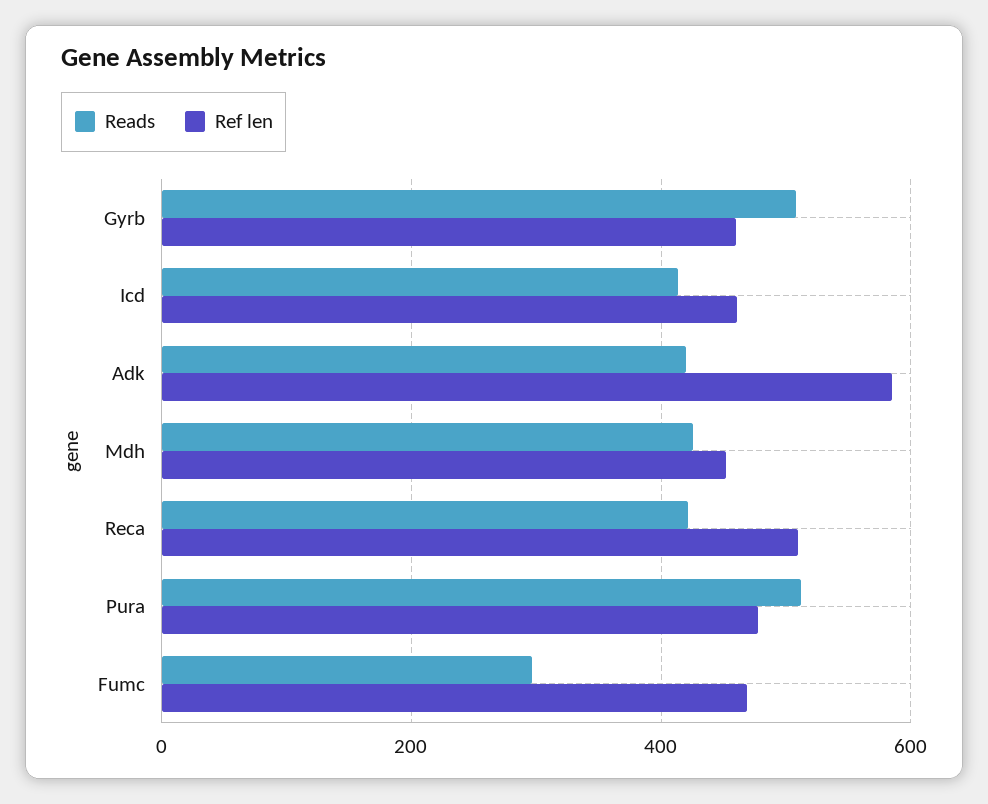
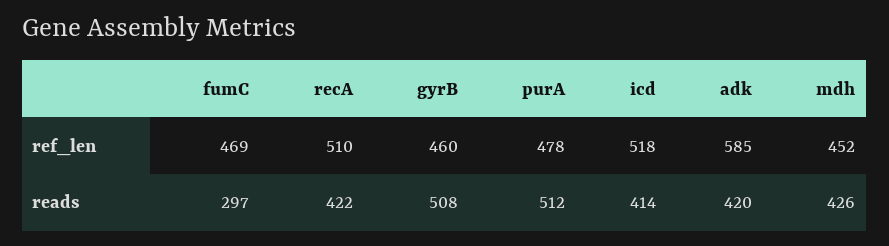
Ref len, Icd: 460 -> 518

